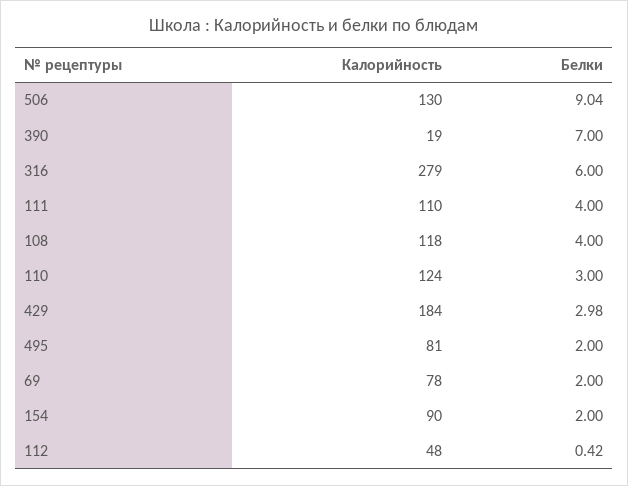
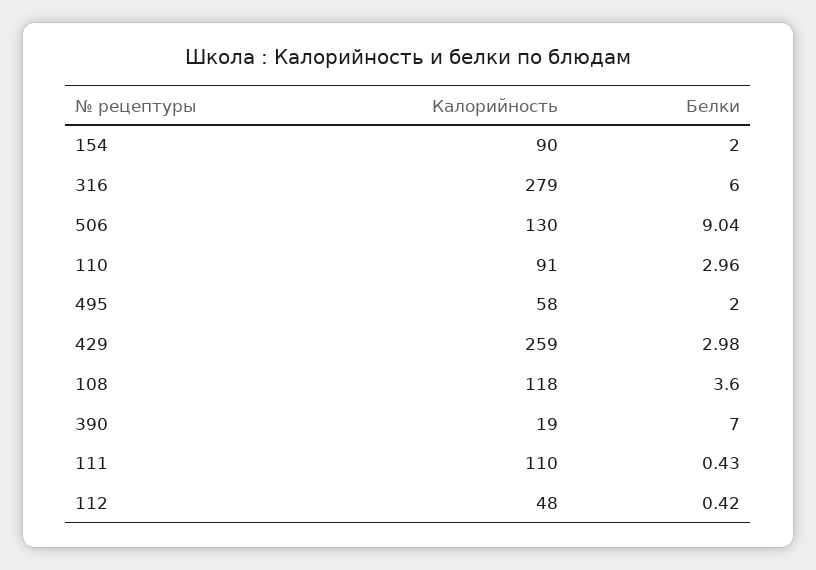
Белки, 111: 4 -> 0.43
Белки, 108: 4 -> 3.6
Калорийность, 110: 124 -> 91
Белки, 110: 3 -> 2.96
Калорийность, 429: 184 -> 259
Калорийность, 495: 81 -> 58
Калорийность, 69: 78 -> none
Белки, 69: 2 -> none

